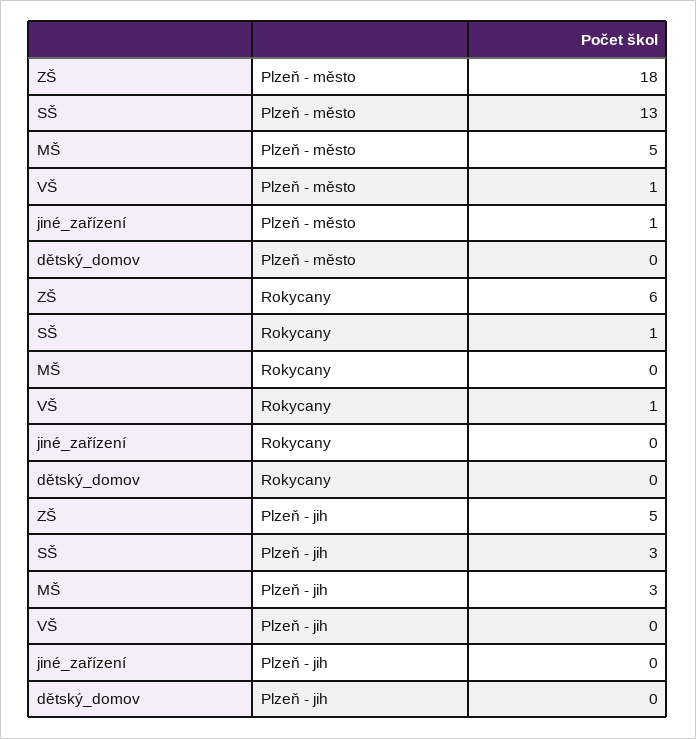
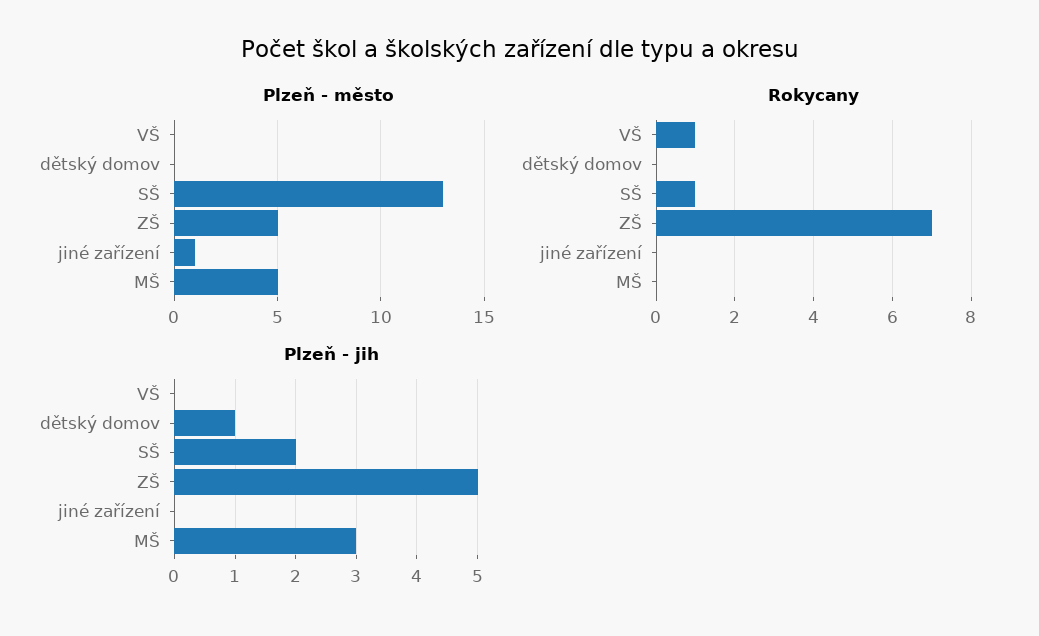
Plzeň - město, ZŠ: 18 -> 5
Plzeň - město, VŠ: 1 -> 0
Rokycany, ZŠ: 6 -> 7
Plzeň - jih, SŠ: 3 -> 2
Plzeň - jih, dětský_domov: 0 -> 1

